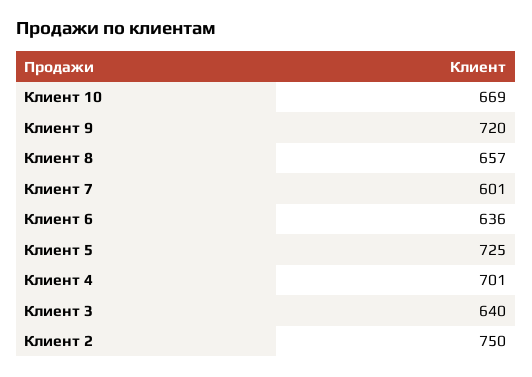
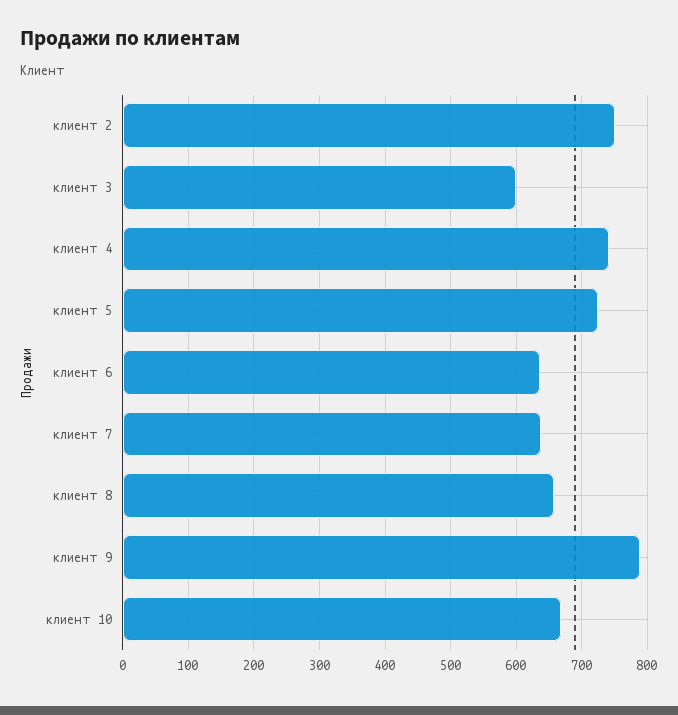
Клиент 9: 720 -> 790
Клиент 7: 601 -> 640
Клиент 4: 701 -> 740
Клиент 3: 640 -> 600

